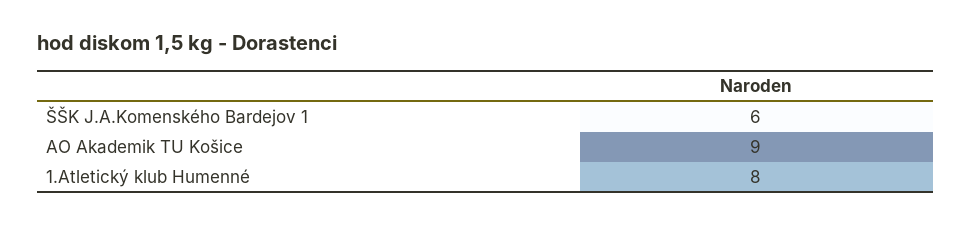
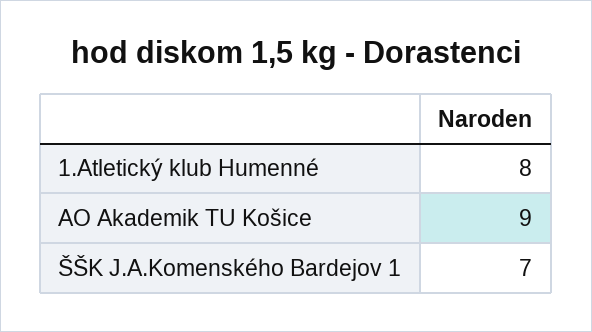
ŠŠK J.A.Komenského Bardejov 1: 6 -> 7

